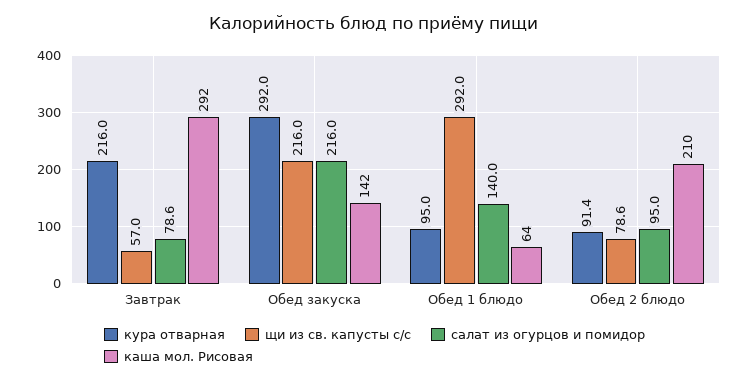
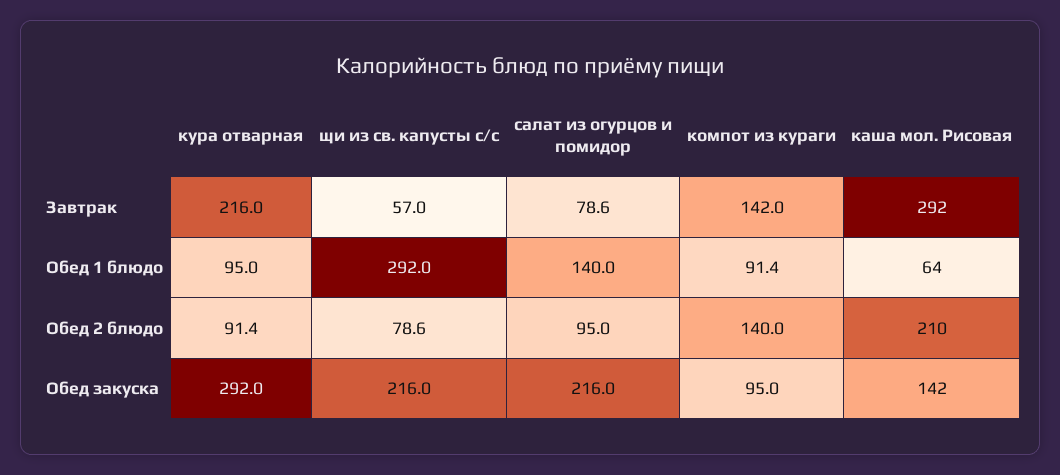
компот из кураги, Завтрак: none -> 142
компот из кураги, Обед 1 блюдо: none -> 91.4
компот из кураги, Обед 2 блюдо: none -> 140
компот из кураги, Обед закуска: none -> 95

